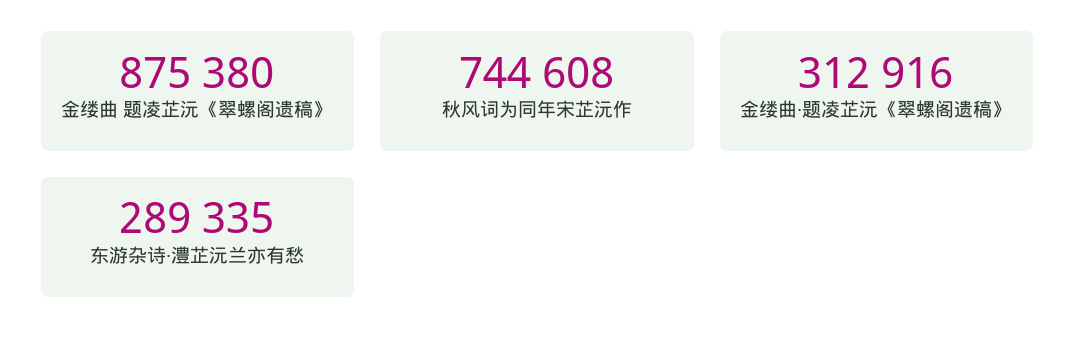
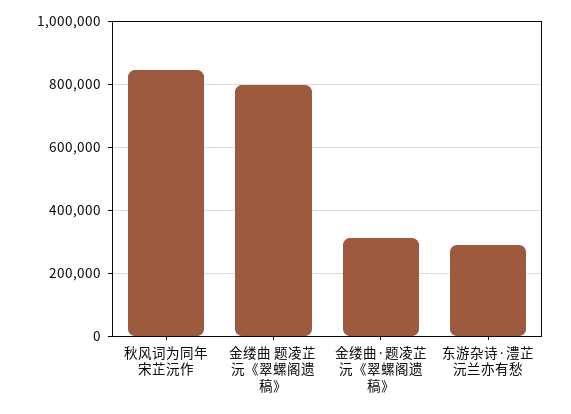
金缕曲 题凌芷沅《翠螺阁遗稿》: 875380 -> 800000
秋风词为同年宋芷沅作: 744608 -> 840000

